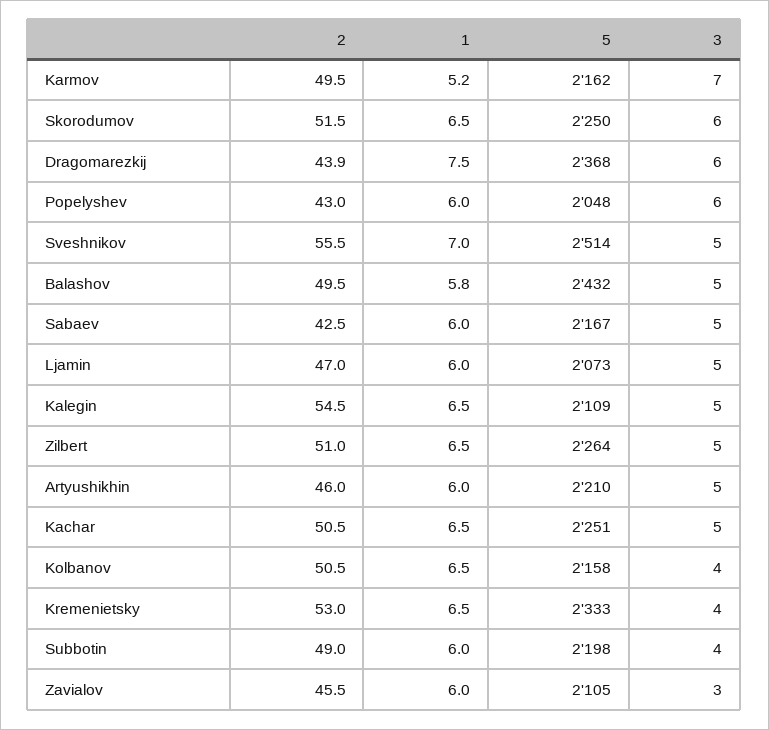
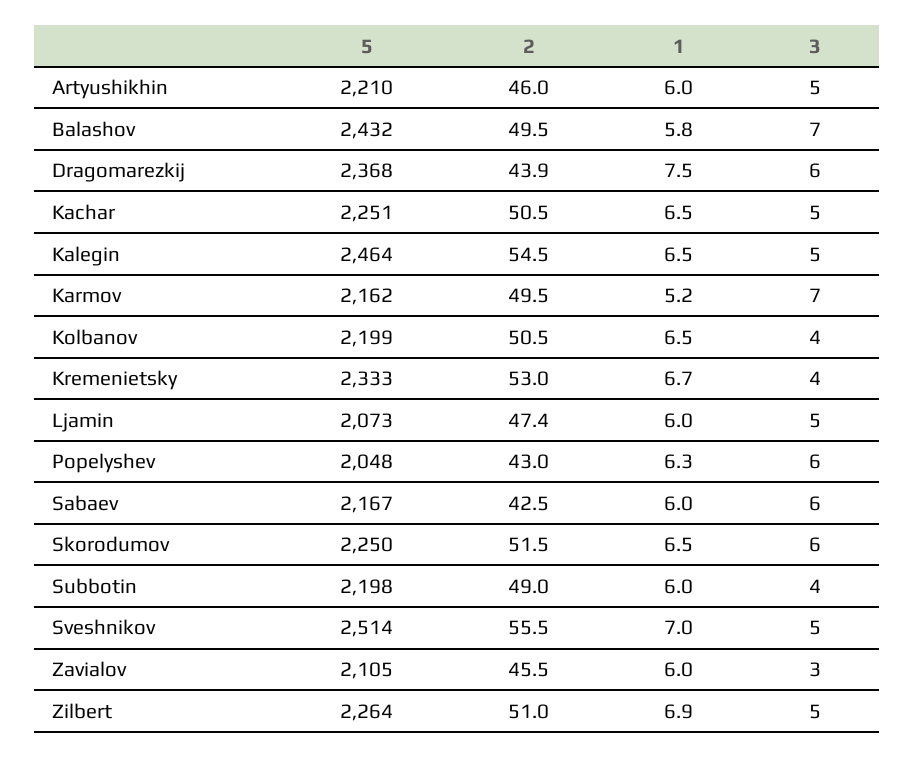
1, Popelyshev: 6 -> 6.3
3, Balashov: 5 -> 7
3, Sabaev: 5 -> 6
2, Ljamin: 47 -> 47.4
5, Kalegin: 2109 -> 2464
1, Zilbert: 6.5 -> 6.9
5, Kolbanov: 2158 -> 2199
1, Kremenietsky: 6.5 -> 6.7

